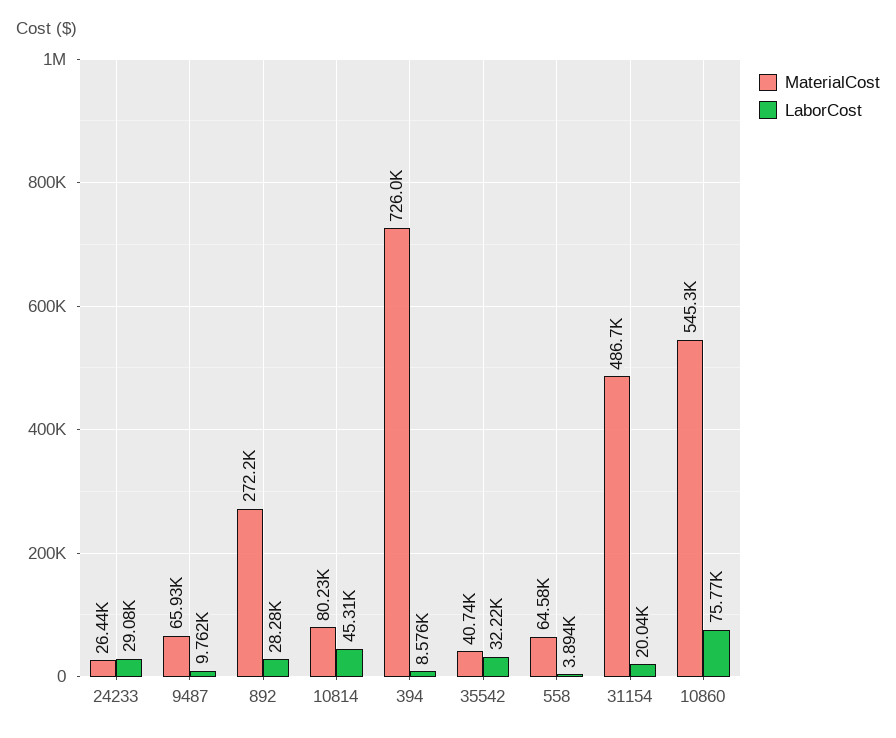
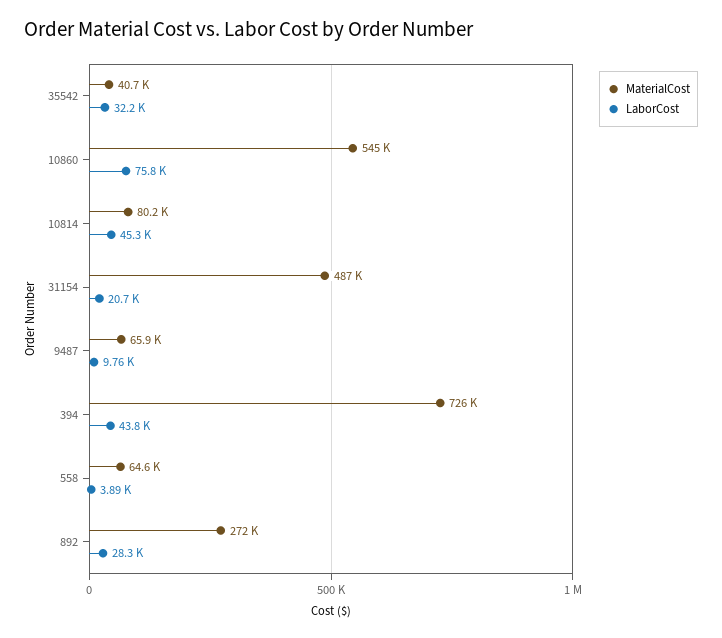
MaterialCost, 24233: 26440 -> none
LaborCost, 24233: 29080 -> none
LaborCost, 394: 8576 -> 43800
LaborCost, 31154: 20040 -> 20700

